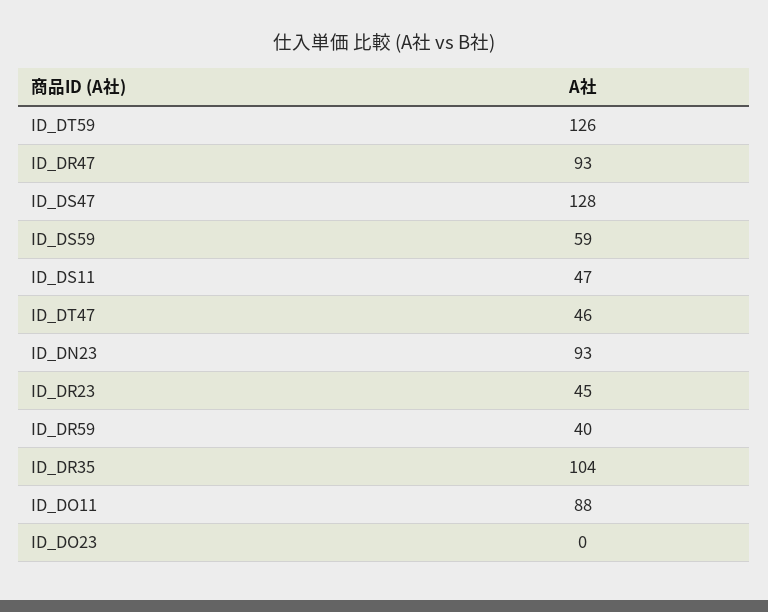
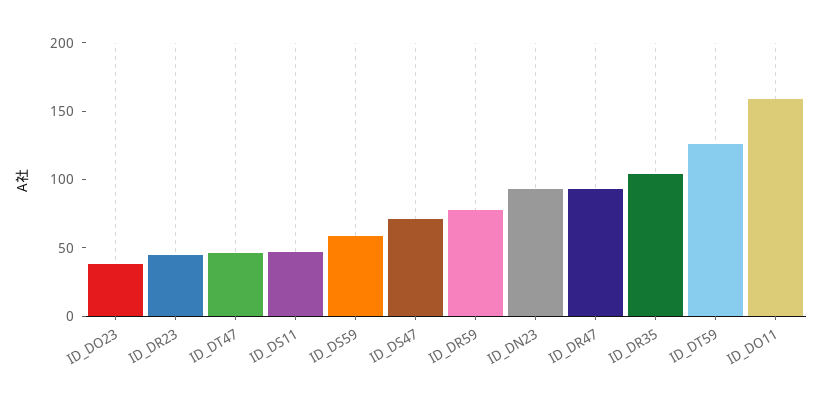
ID_DS47: 128 -> 70
ID_DR59: 40 -> 80
ID_DO11: 88 -> 160
ID_DO23: 0 -> 40

